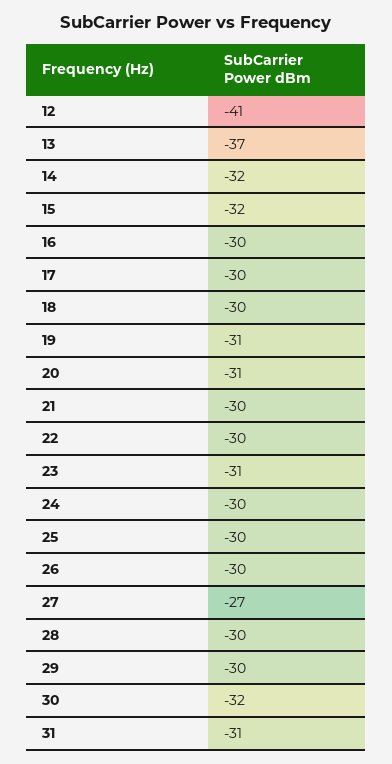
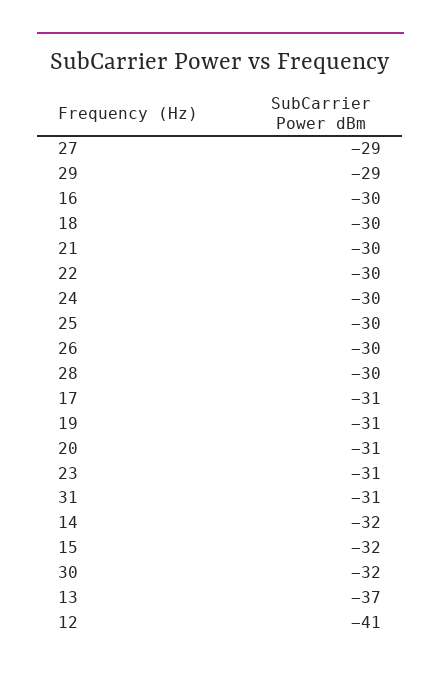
17: -30 -> -31
27: -27 -> -29
29: -30 -> -29

